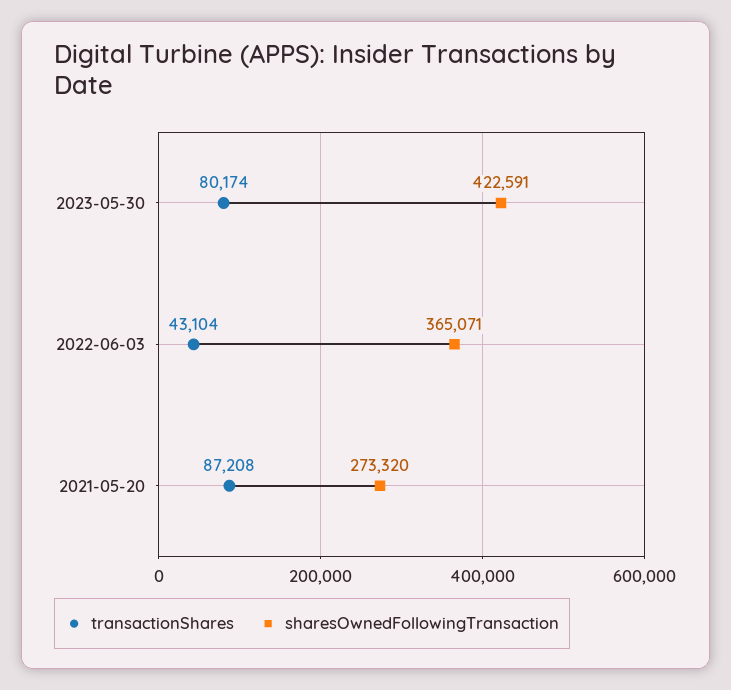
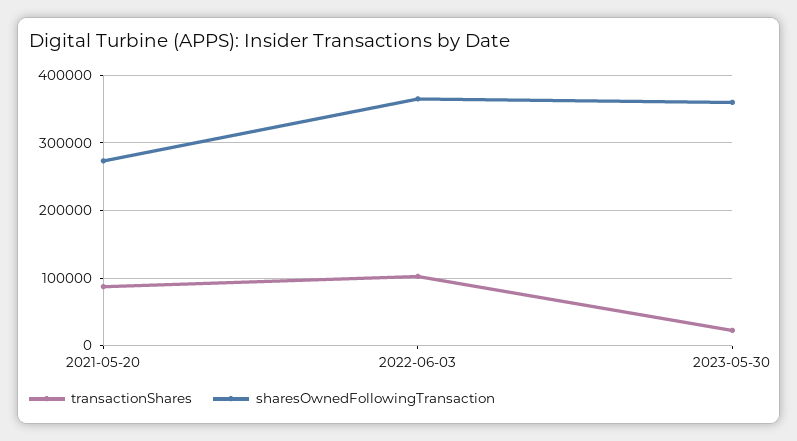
transactionShares, 2023-05-30: 80174 -> 20000
sharesOwnedFollowingTransaction, 2023-05-30: 422591 -> 360000
transactionShares, 2022-06-03: 43104 -> 100000

